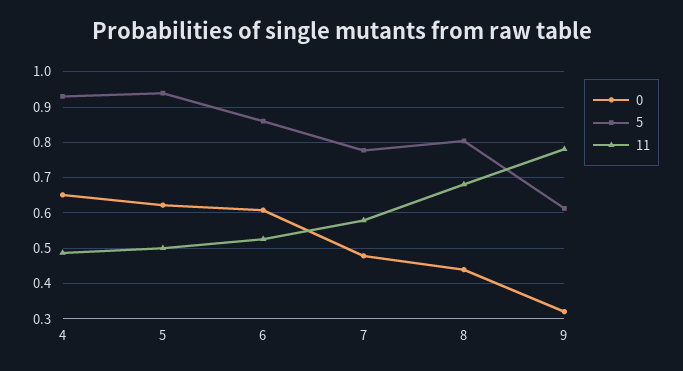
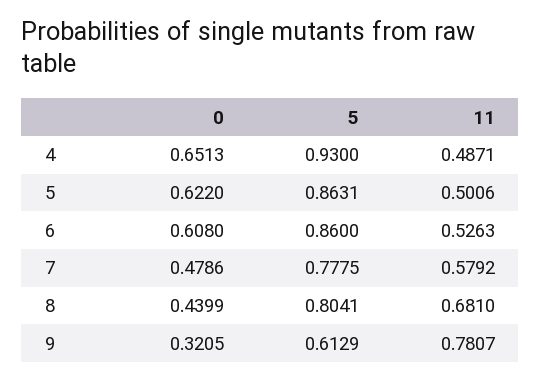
5, 5: 0.94 -> 0.8631

